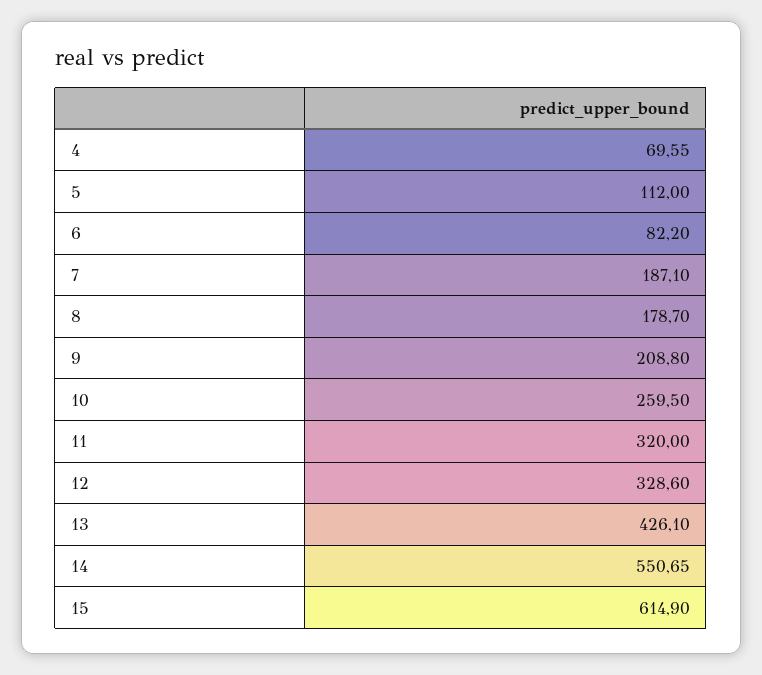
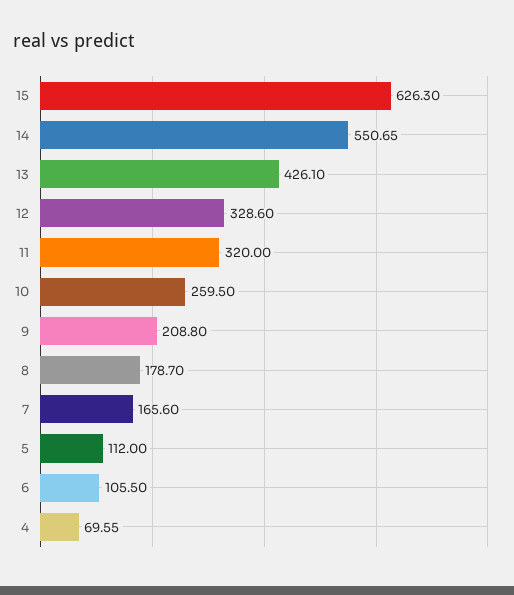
6: 82.2 -> 105.5
7: 187.1 -> 165.6
15: 614.9 -> 626.3

